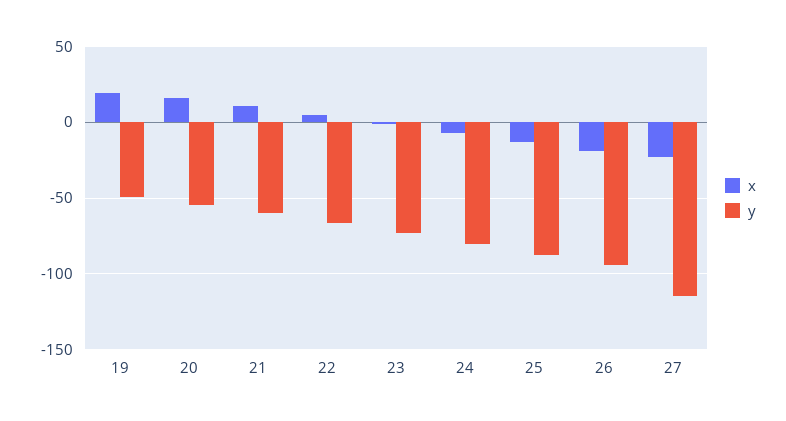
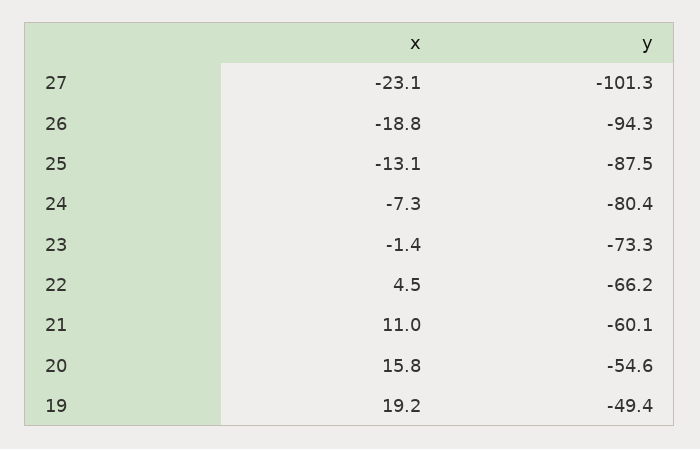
y, 27: -115 -> -101.3

